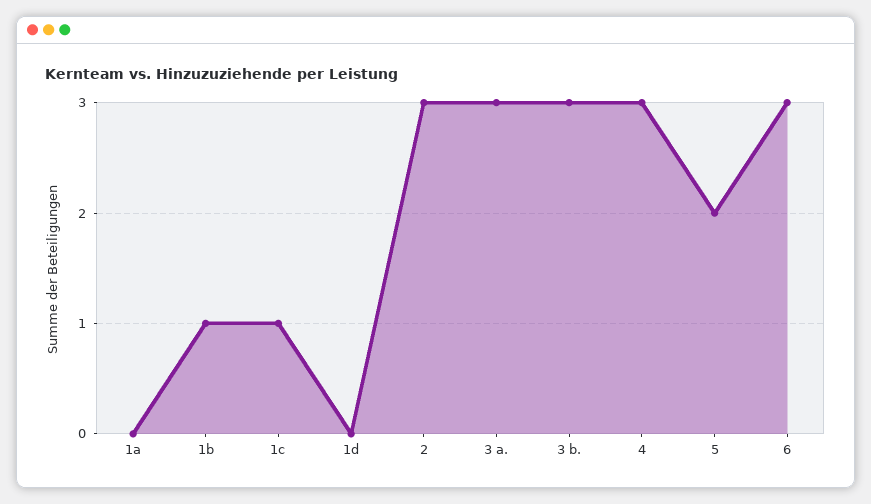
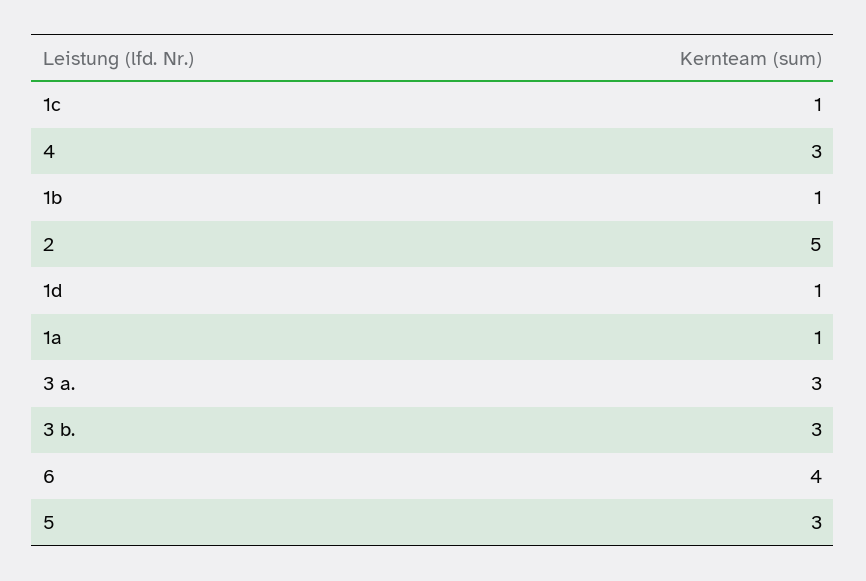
1a: 0 -> 1
1d: 0 -> 1
2: 3 -> 5
5: 2 -> 3
6: 3 -> 4

